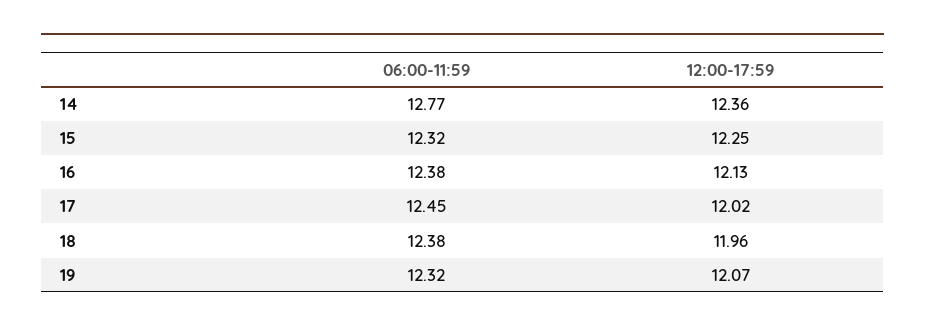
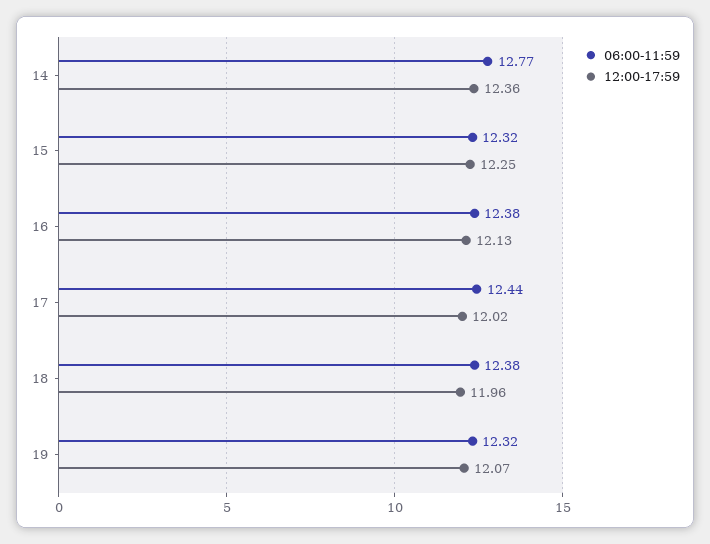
06:00-11:59, 17: 12.45 -> 12.44

